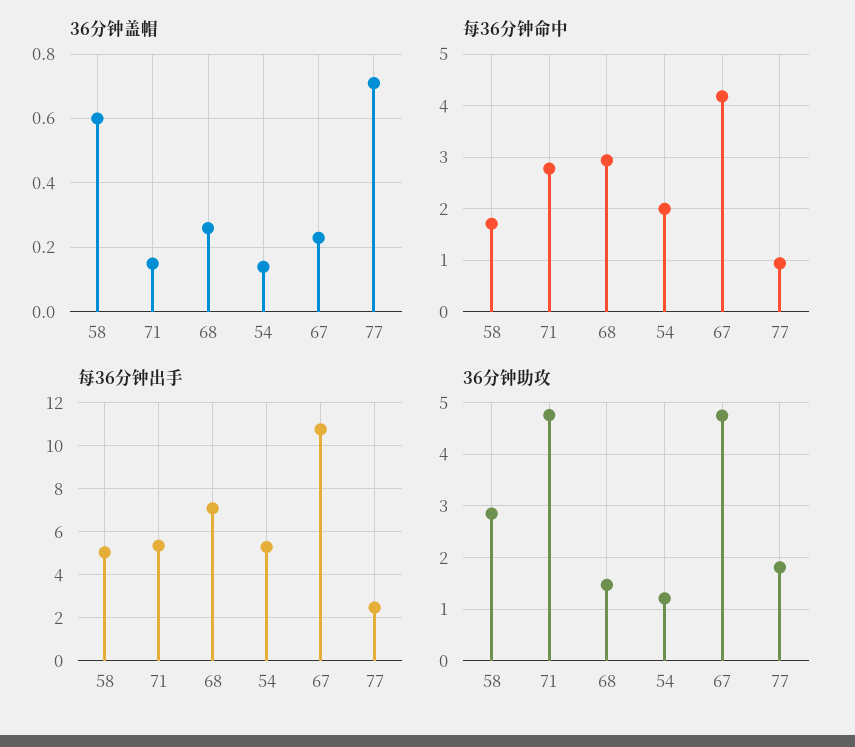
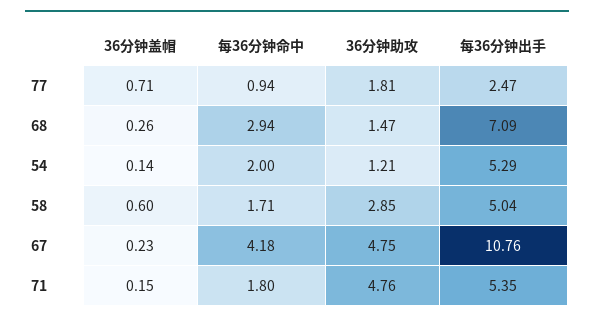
每36分钟命中, 71: 2.8 -> 1.8

